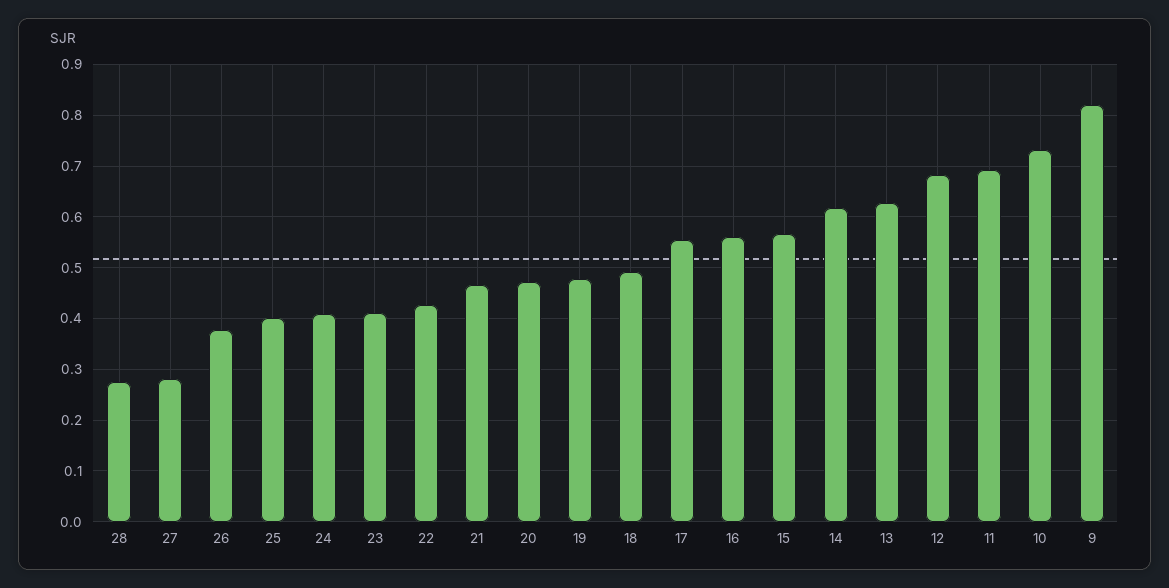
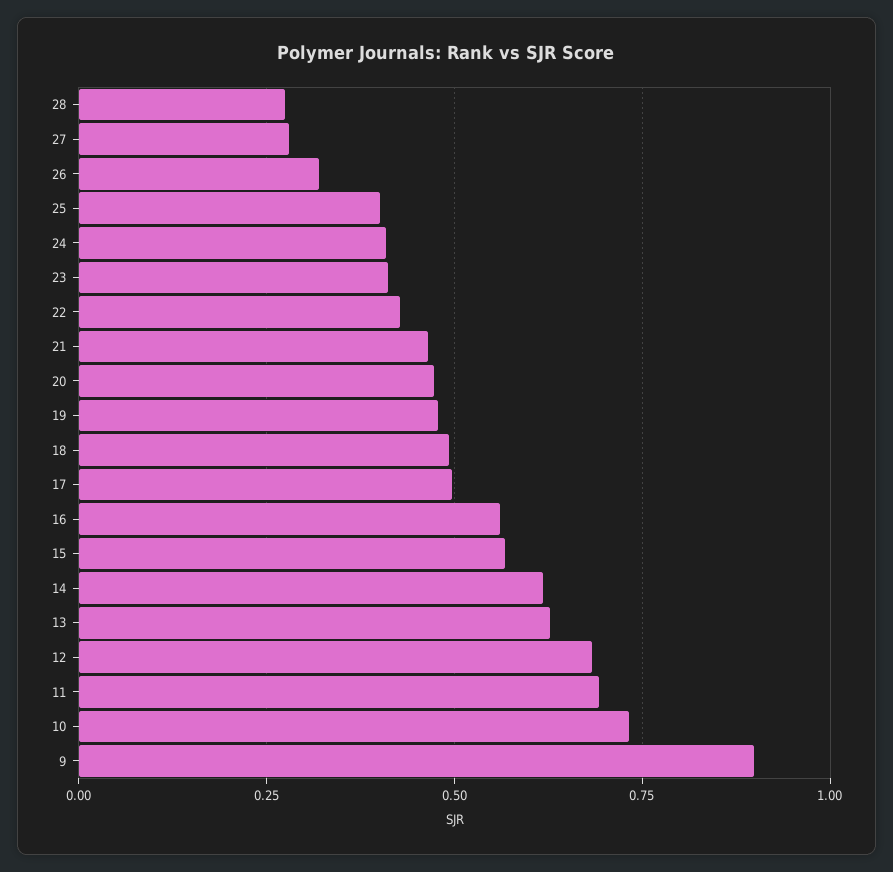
26: 0.38 -> 0.325
17: 0.56 -> 0.5
9: 0.82 -> 0.9

